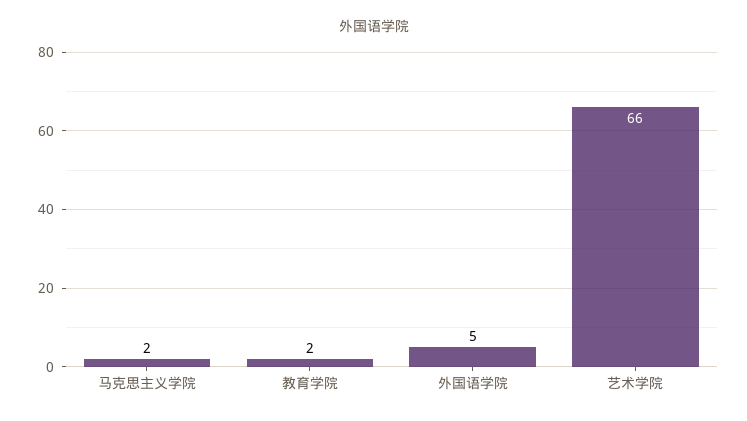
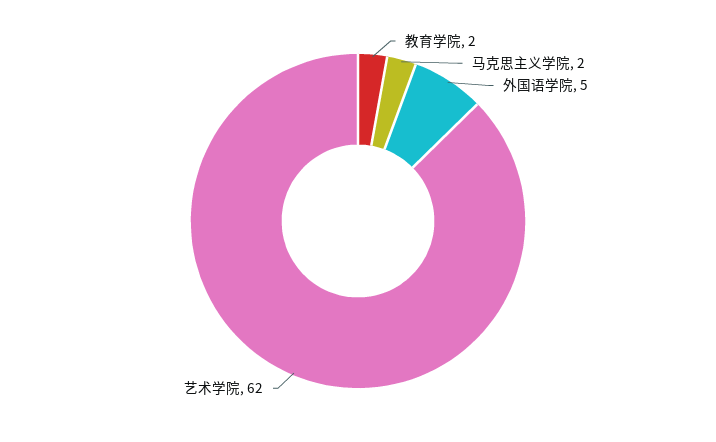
艺术学院: 66 -> 62

